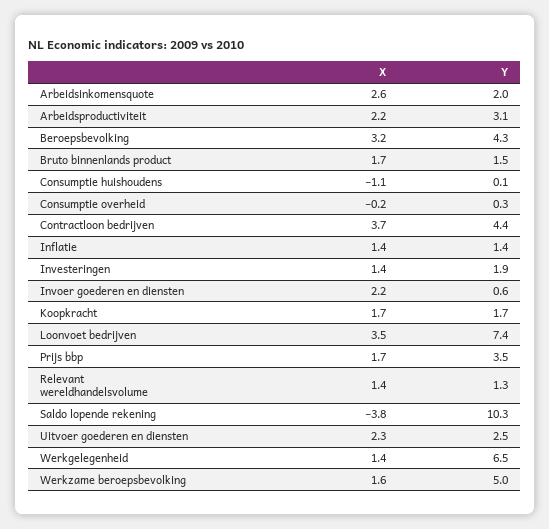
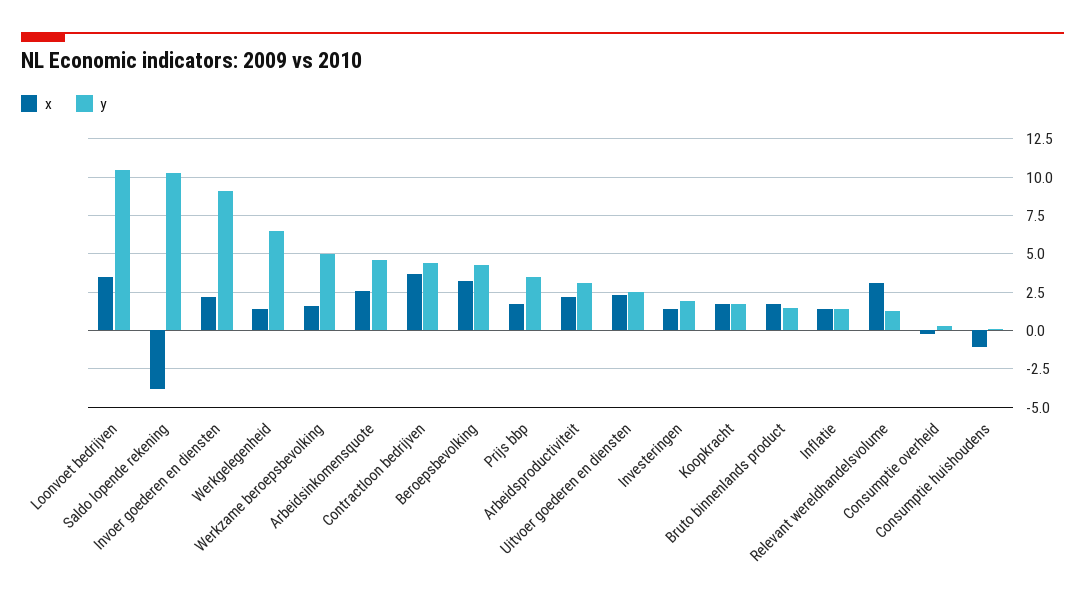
Y, Arbeidsinkomensquote: 2 -> 4.5
Y, Invoer goederen en diensten: 0.6 -> 9
Y, Loonvoet bedrijven: 7.4 -> 10.5
X, Relevant wereldhandelsvolume: 1.4 -> 3

